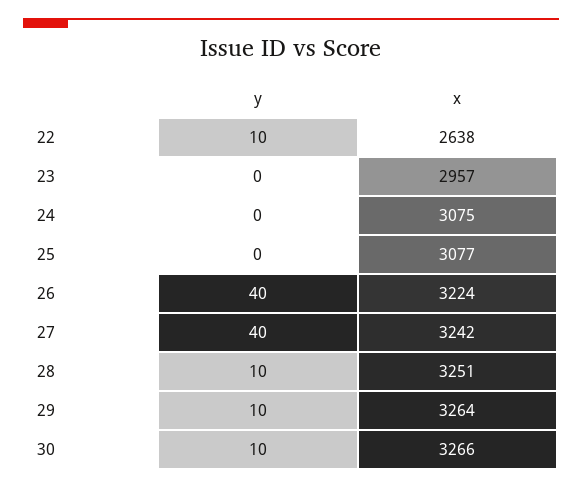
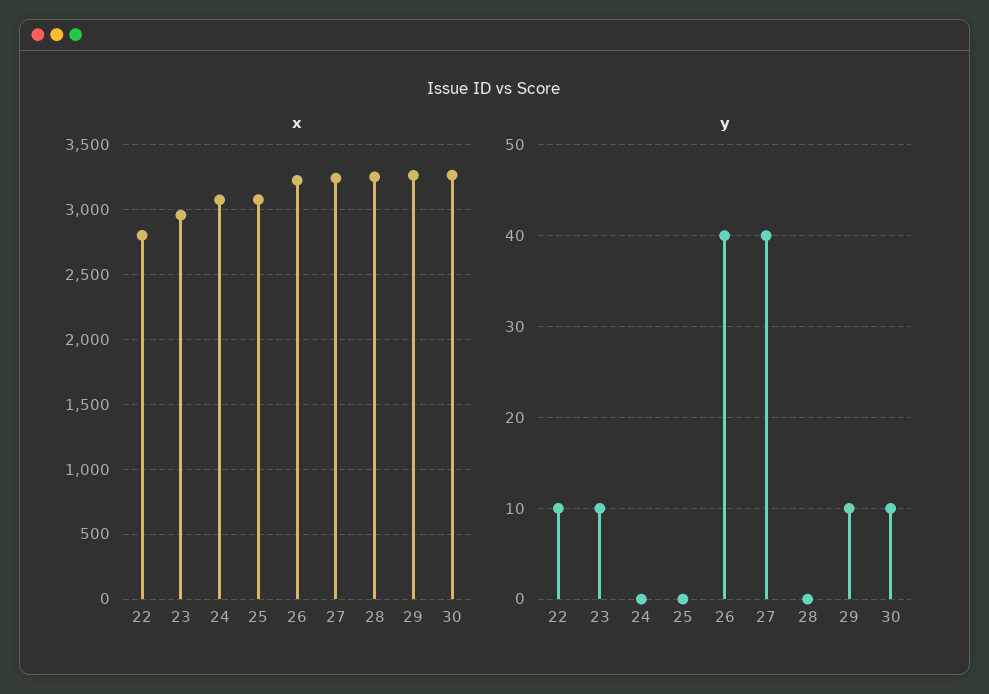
x, 22: 2638 -> 2800
y, 23: 0 -> 10
y, 28: 10 -> 0

